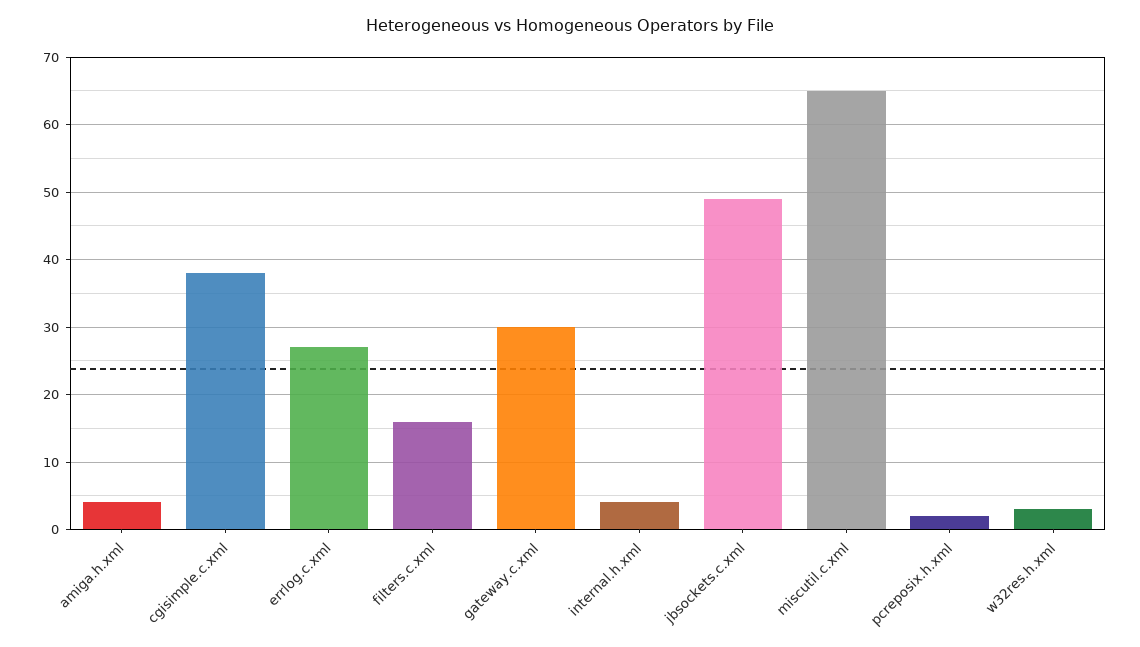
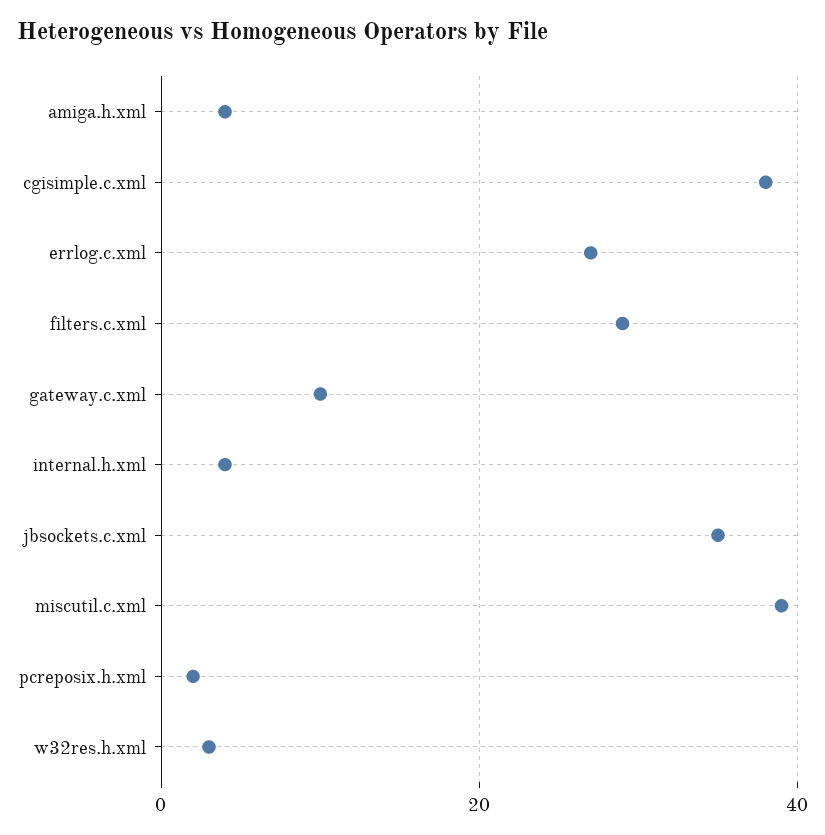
filters.c.xml: 16 -> 30
gateway.c.xml: 30 -> 10
jbsockets.c.xml: 49 -> 35
miscutil.c.xml: 65 -> 40

